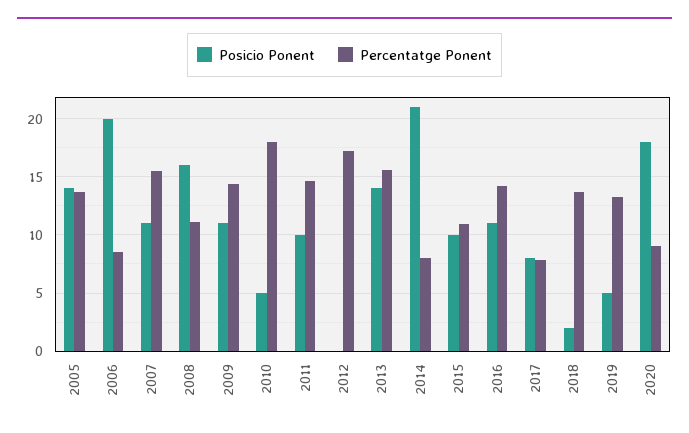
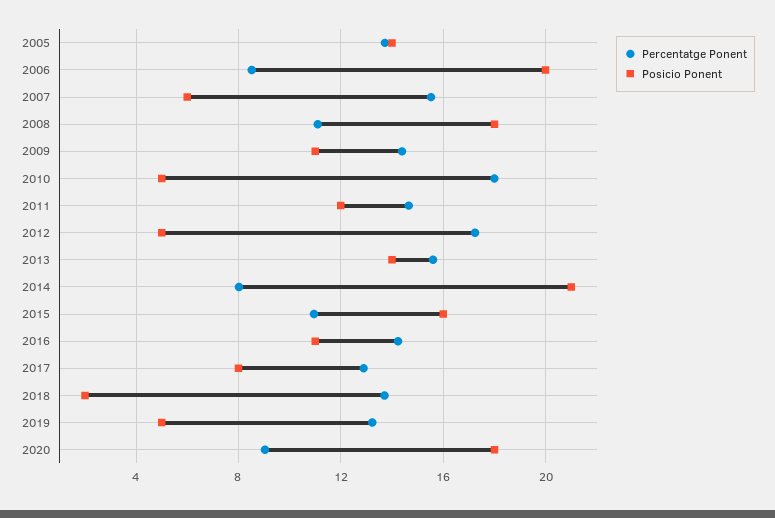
Posicio Ponent, 2007: 11 -> 6
Posicio Ponent, 2008: 16 -> 18
Posicio Ponent, 2011: 10 -> 12
Posicio Ponent, 2012: 0 -> 5
Posicio Ponent, 2015: 10 -> 16
Percentatge Ponent, 2017: 8 -> 13

